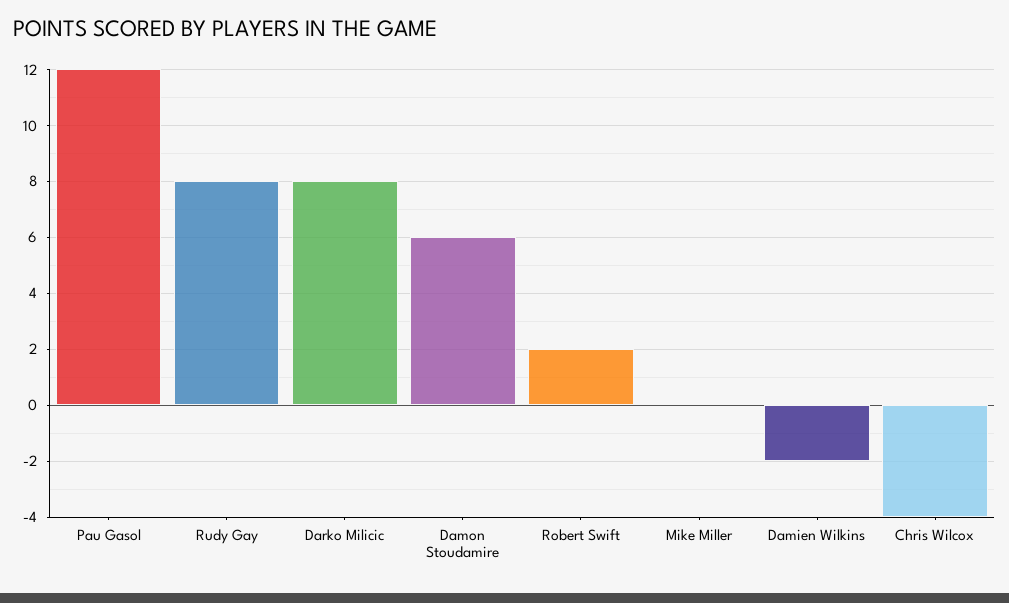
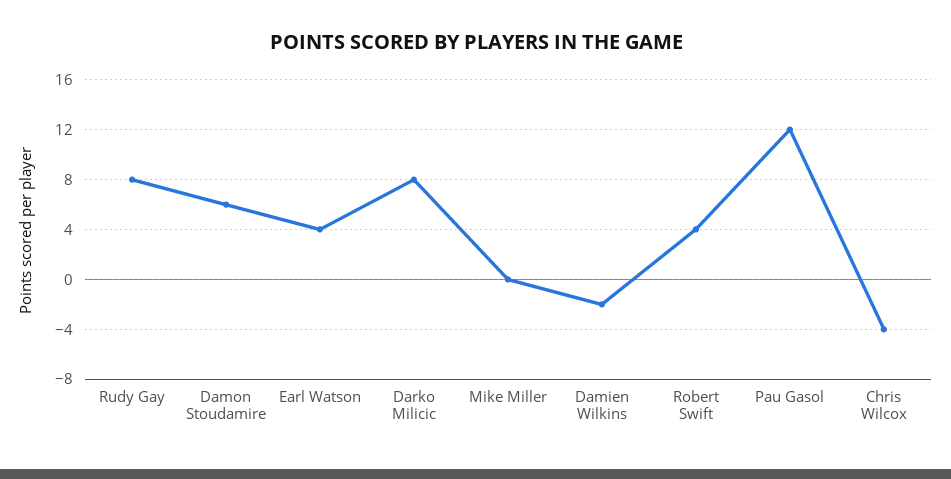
Robert Swift: 2 -> 4
Earl Watson: none -> 4

